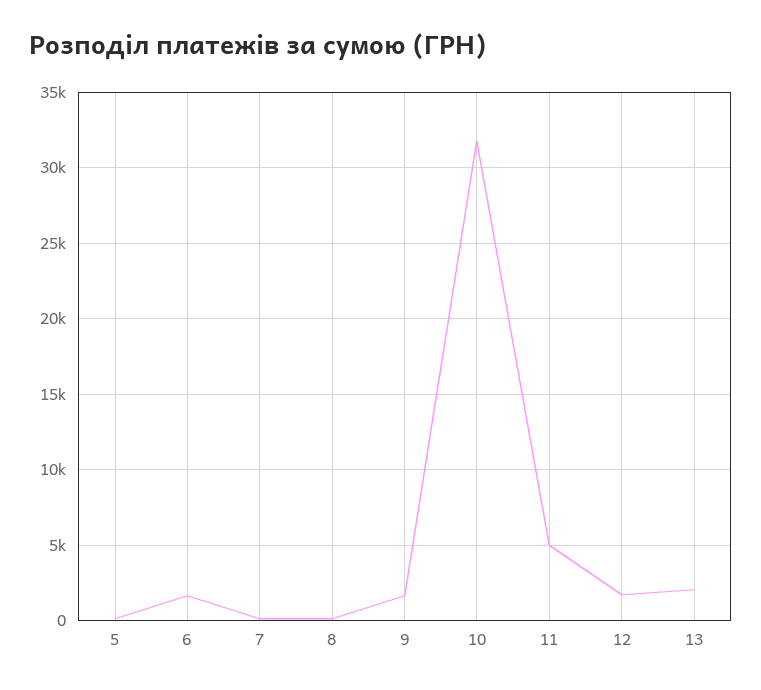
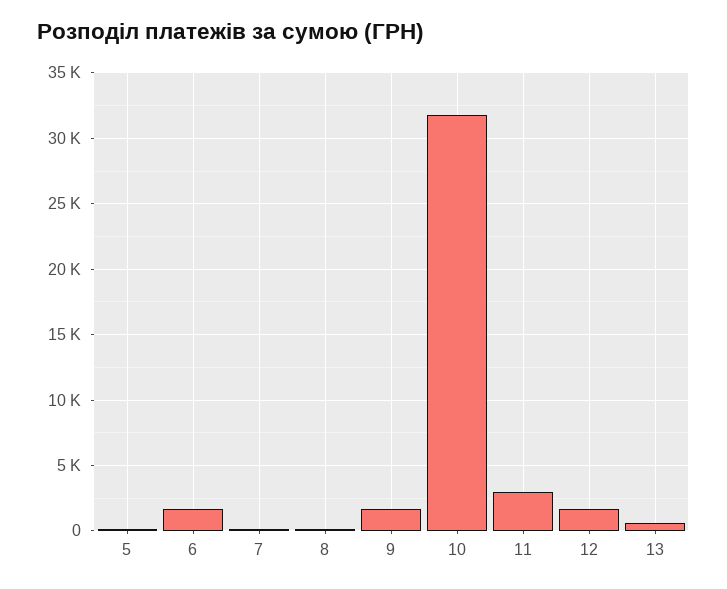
11: 5000 -> 3000
13: 2000 -> 500

